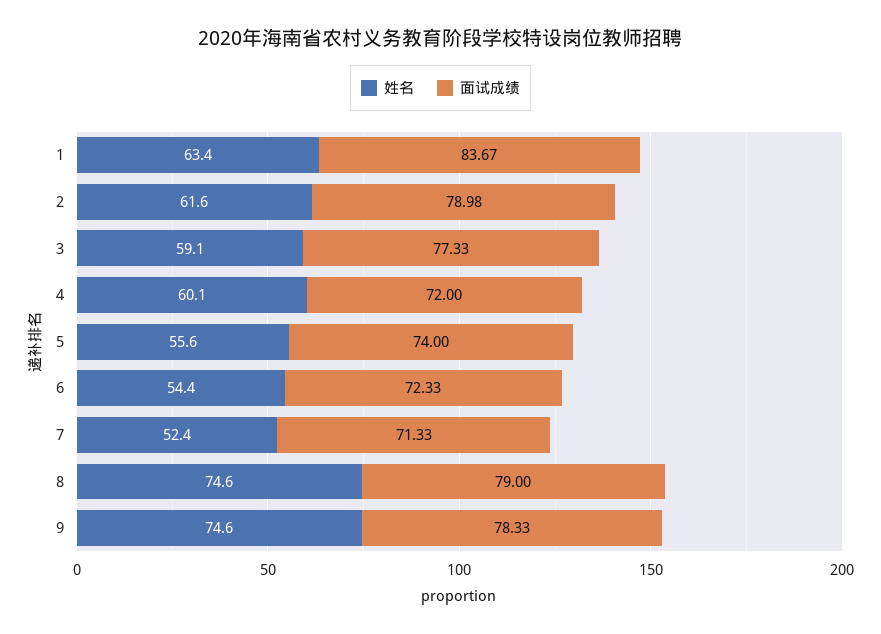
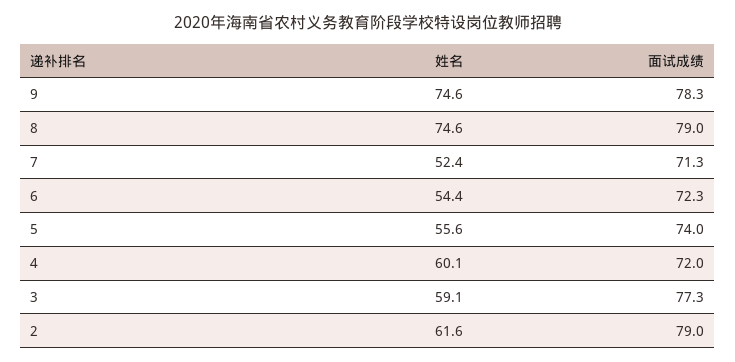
姓名, 1: 63.4 -> none
面试成绩, 1: 83.67 -> none

